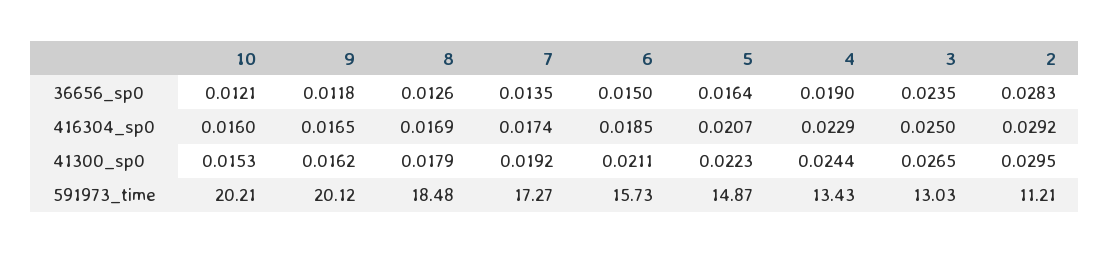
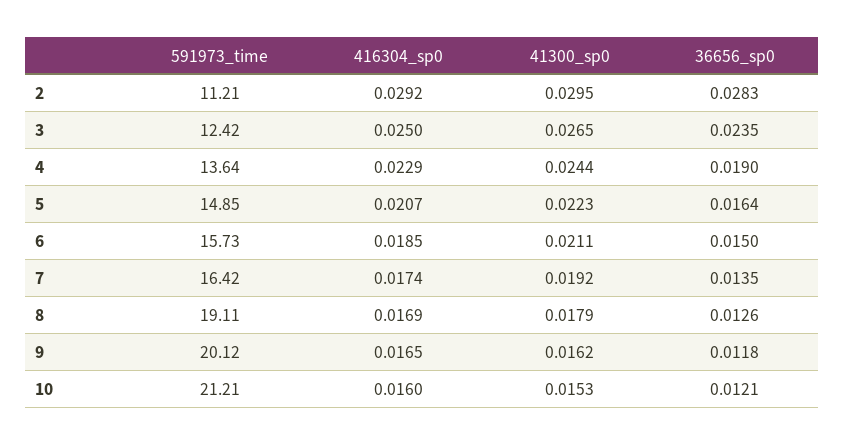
10, 591973_time: 20.21 -> 21.21
8, 591973_time: 18.48 -> 19.11
7, 591973_time: 17.27 -> 16.42
5, 591973_time: 14.87 -> 14.85
4, 591973_time: 13.43 -> 13.64
3, 591973_time: 13.03 -> 12.42

